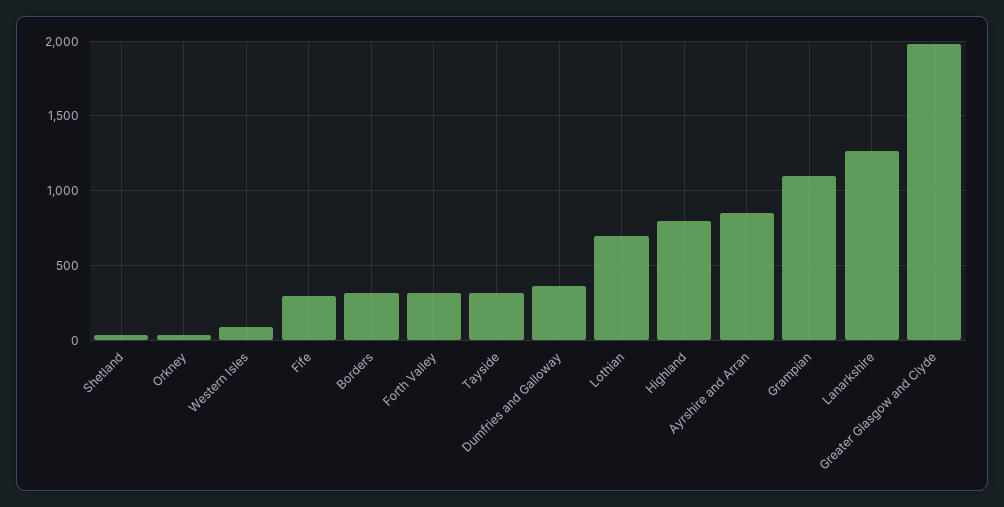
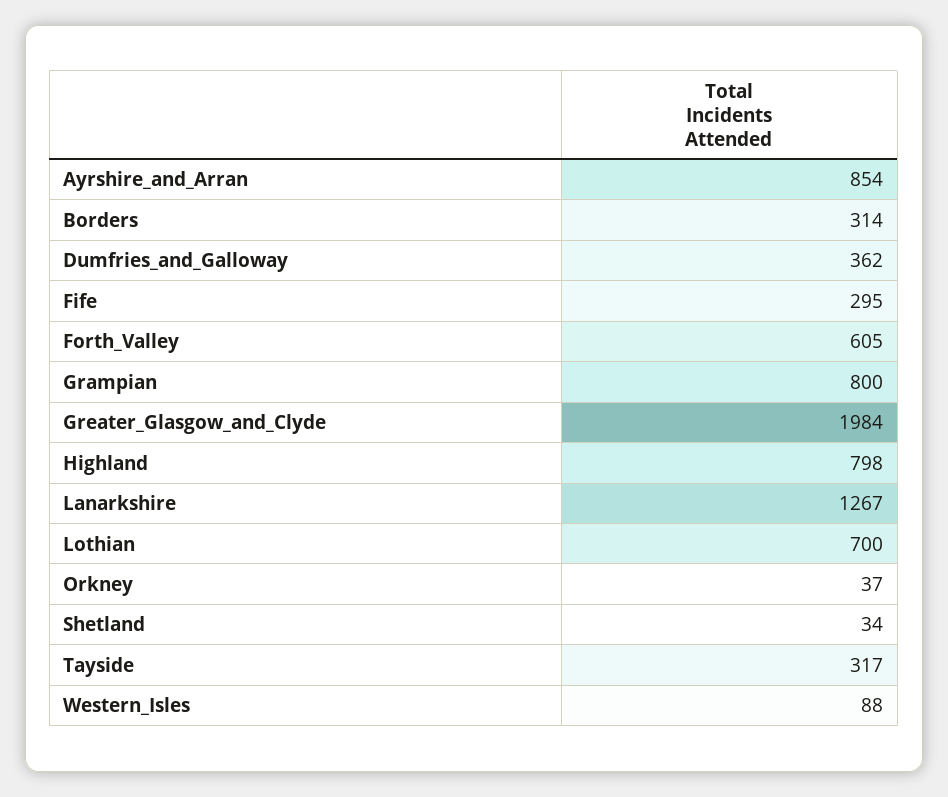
Forth Valley: 300 -> 605
Grampian: 1100 -> 800

